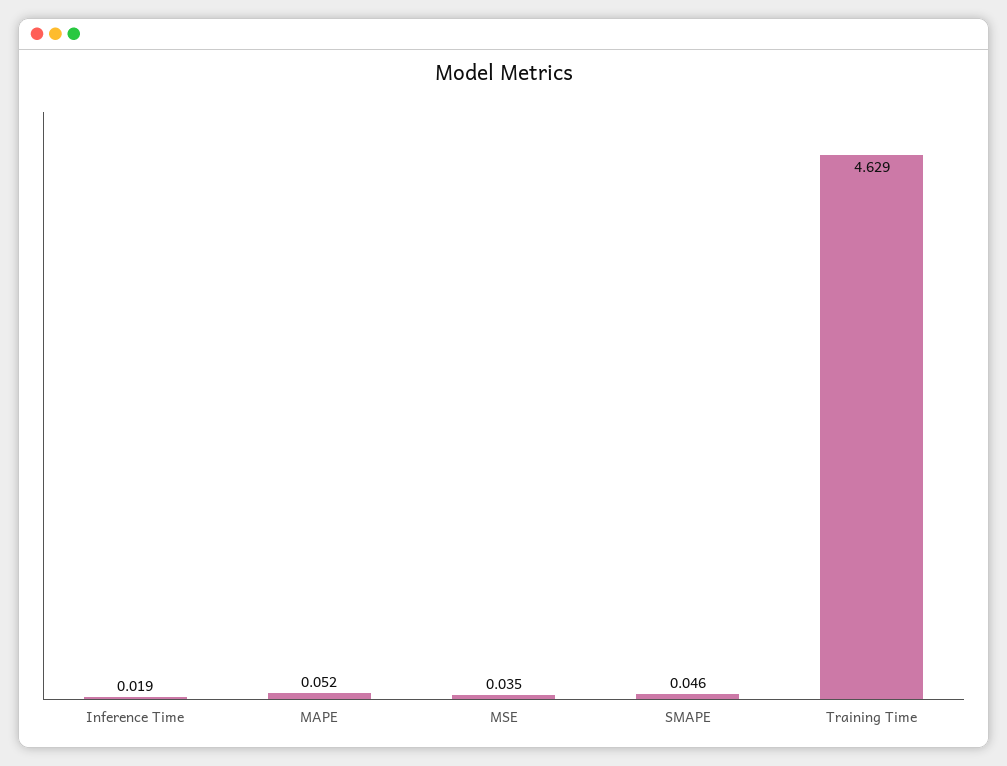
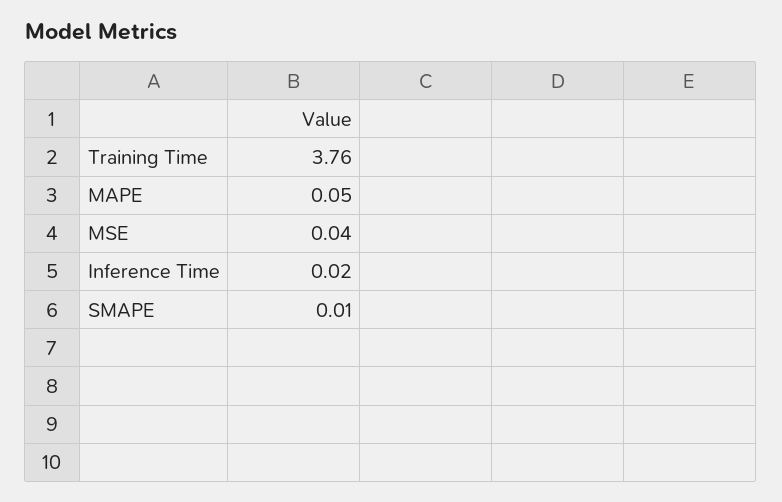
SMAPE: 0.046 -> 0.01
Training Time: 4.629 -> 3.76

